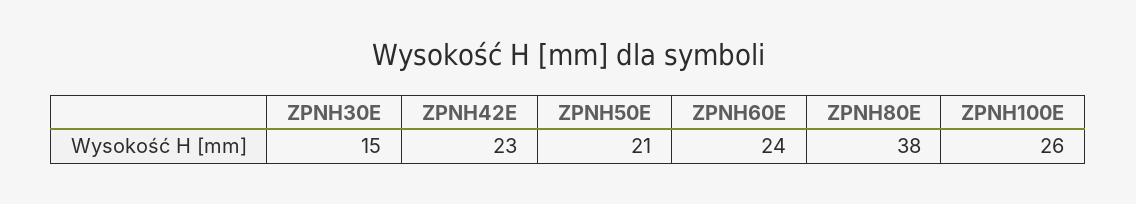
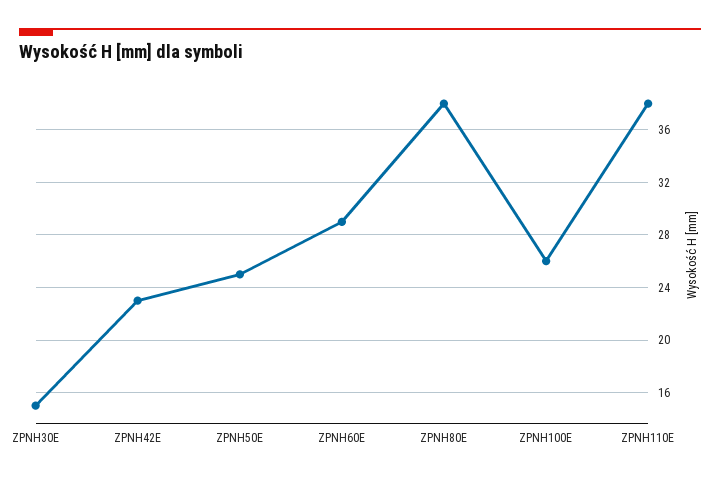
ZPNH50E: 21 -> 25
ZPNH60E: 24 -> 29
ZPNH110E: none -> 38

